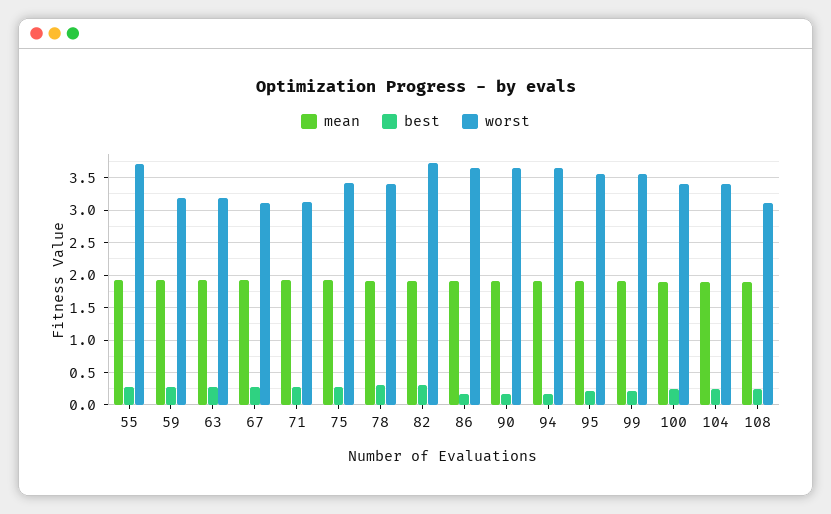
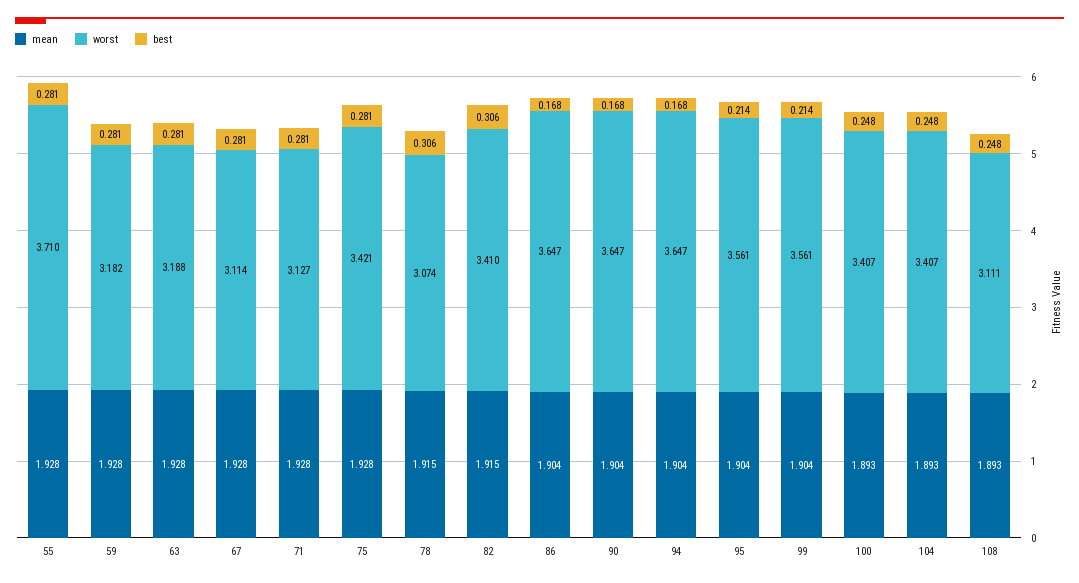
worst, 78: 3.4 -> 3.074
worst, 82: 3.7 -> 3.41

